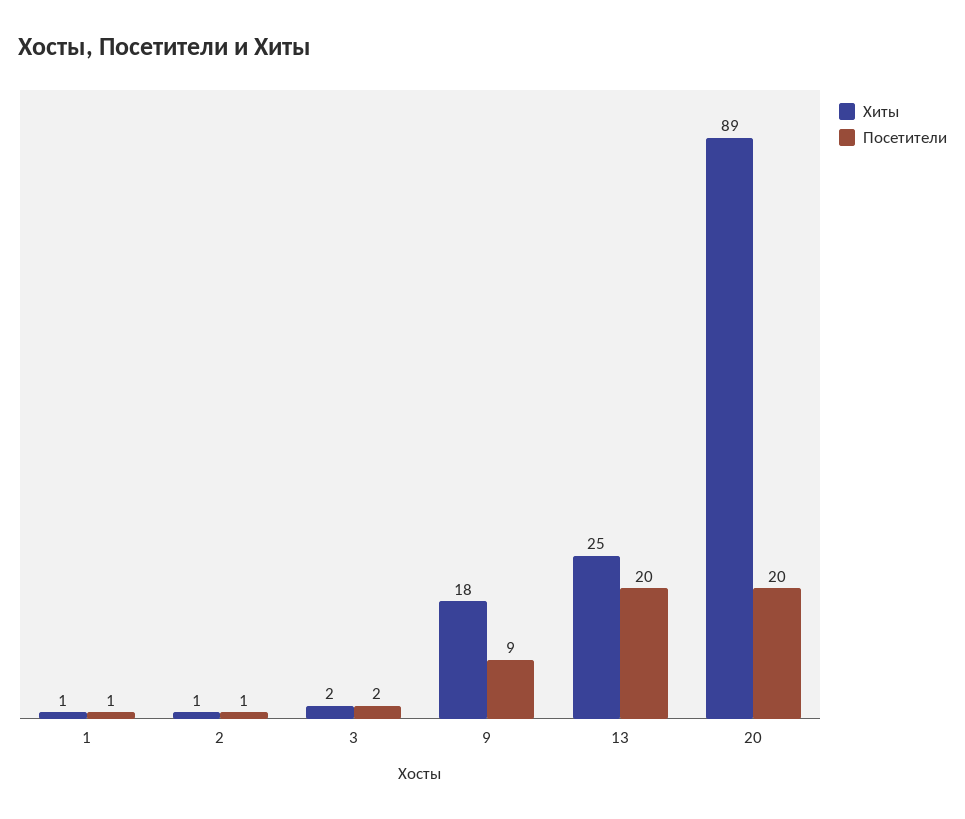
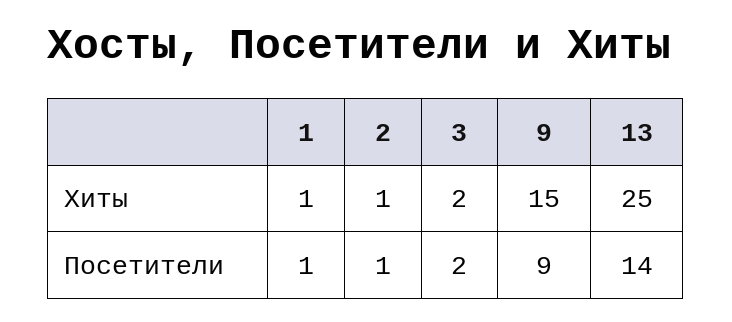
Хиты, 9: 18 -> 15
Посетители, 13: 20 -> 14
Хиты, 20: 89 -> none
Посетители, 20: 20 -> none

